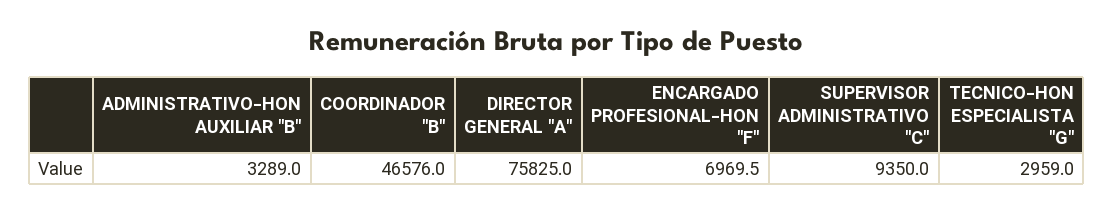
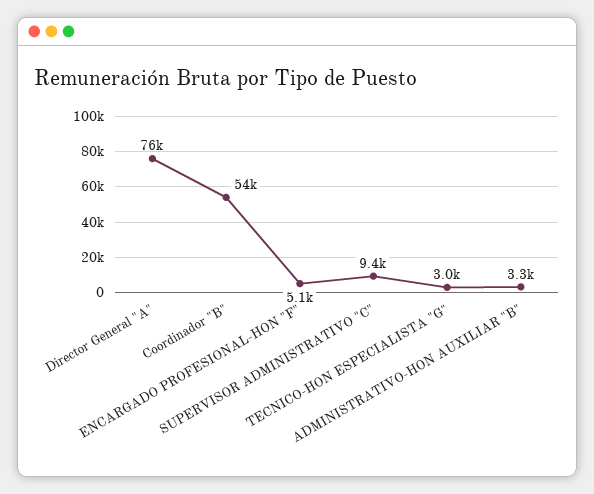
COORDINADOR "B": 46576 -> 54000
ENCARGADO PROFESIONAL-HON "F": 6969.5 -> 5100

